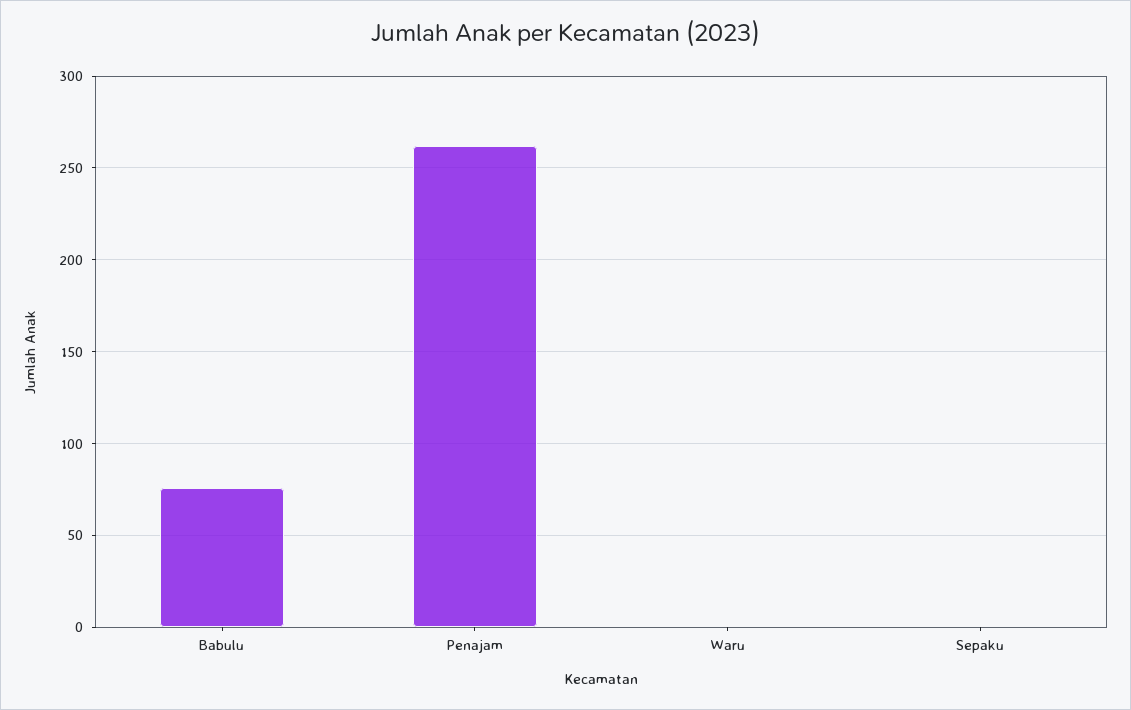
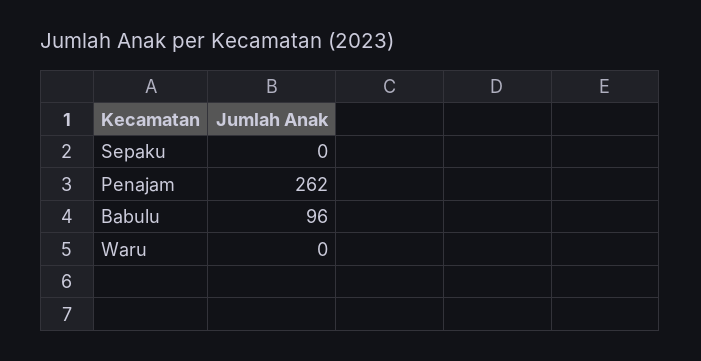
Babulu: 75 -> 96

